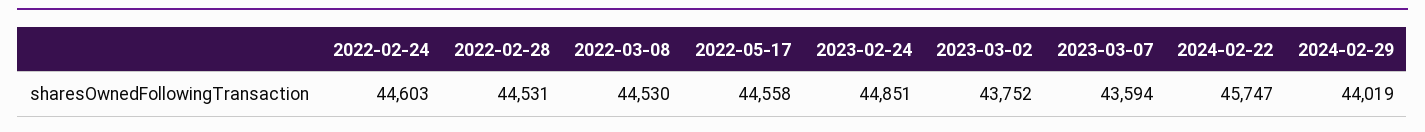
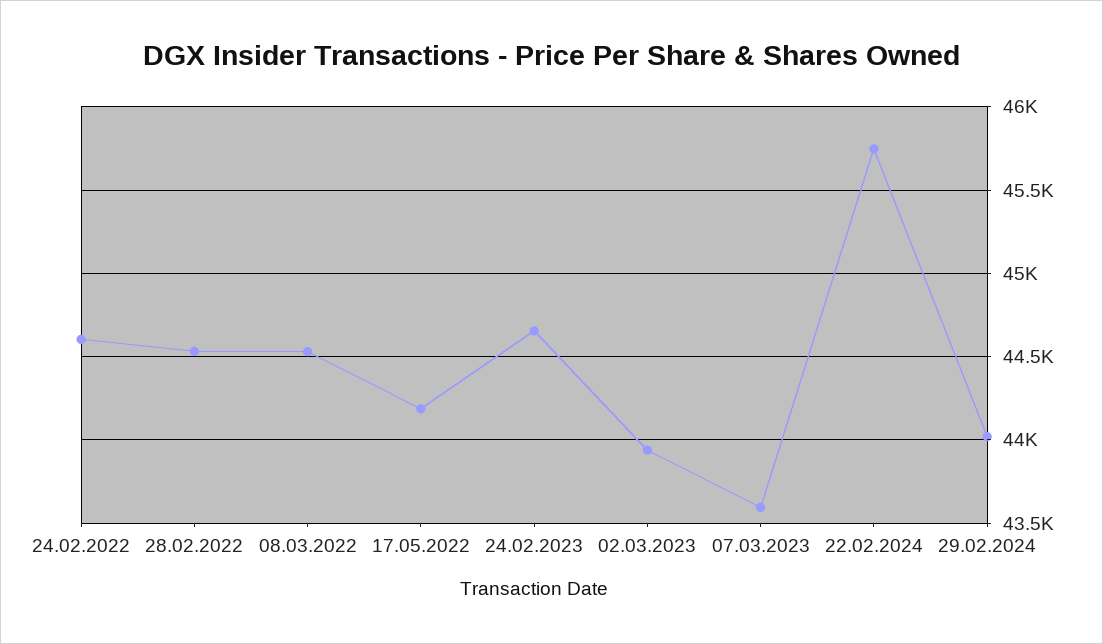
2022-05-17: 44558 -> 44200
2023-02-24: 44851 -> 44650
2023-03-02: 43752 -> 43950

